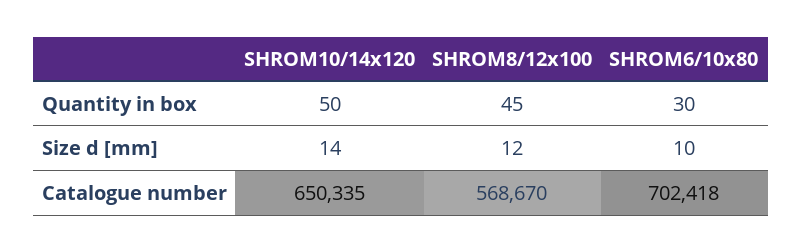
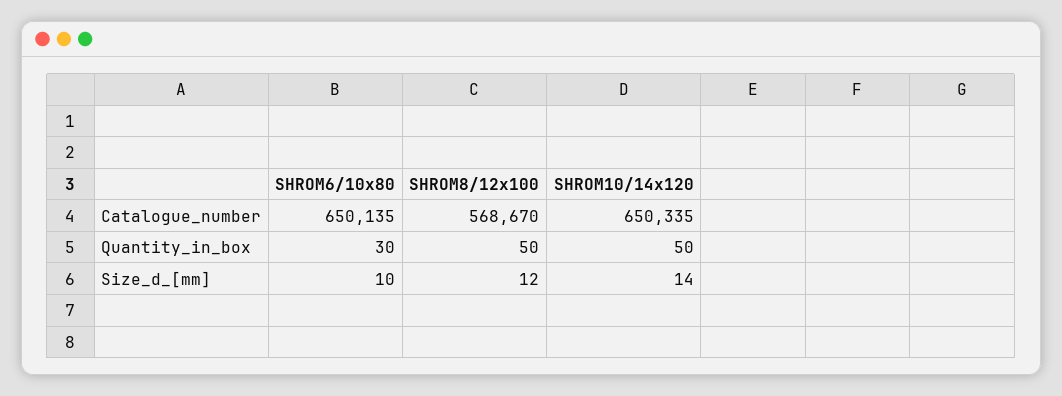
SHROM8/12x100, Quantity in box: 45 -> 50
SHROM6/10x80, Catalogue number: 702418 -> 650135

